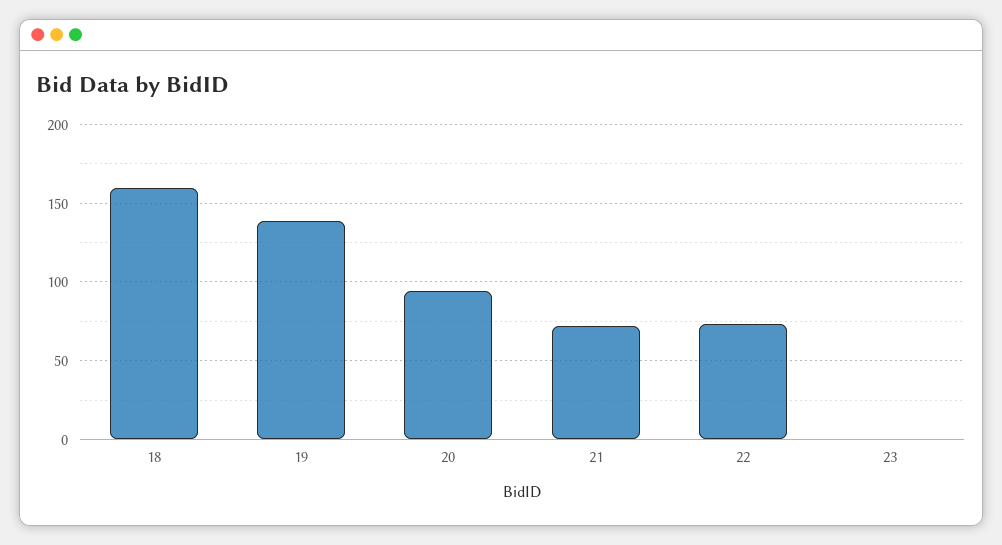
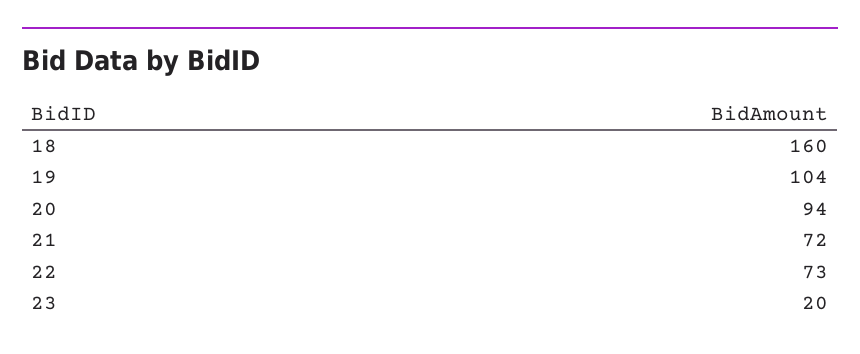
19: 140 -> 104
23: 0 -> 20

